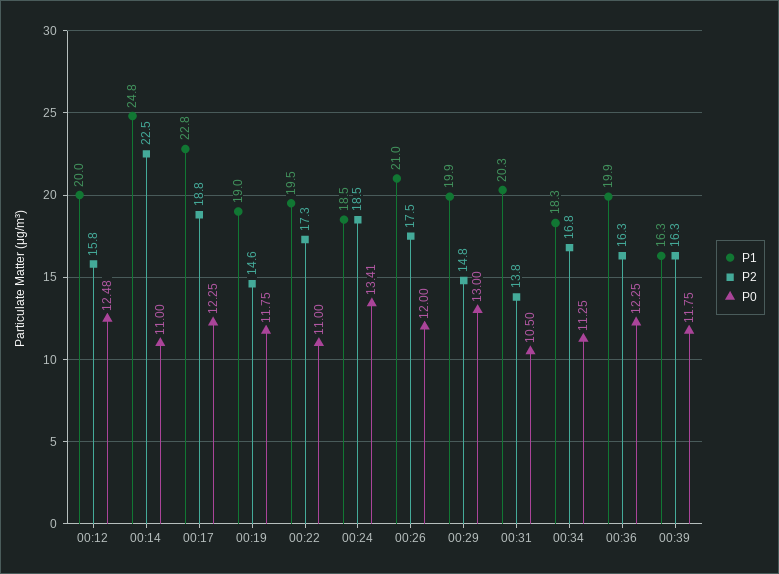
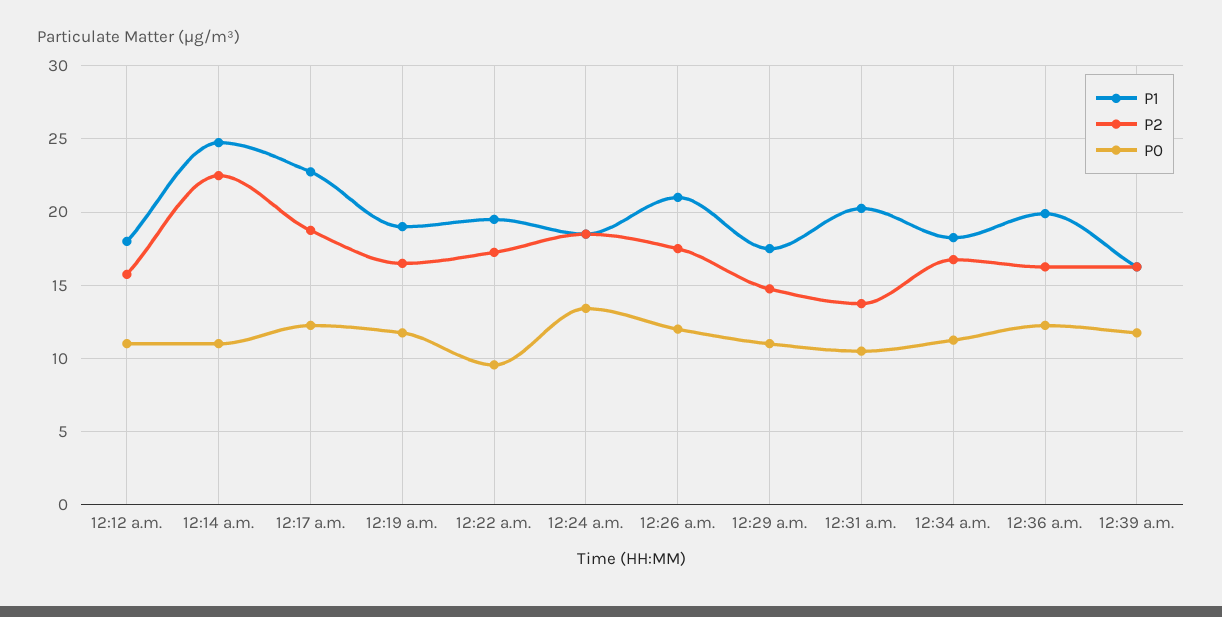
P1, 00:12: 20 -> 18
P0, 00:12: 12.48 -> 11
P2, 00:19: 14.6 -> 16.5
P0, 00:22: 11 -> 9.5
P1, 00:29: 19.9 -> 17.5
P0, 00:29: 13 -> 11

